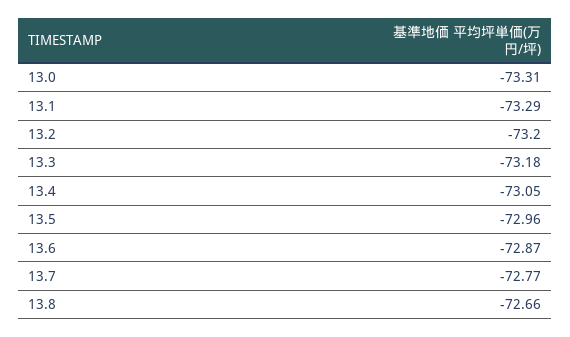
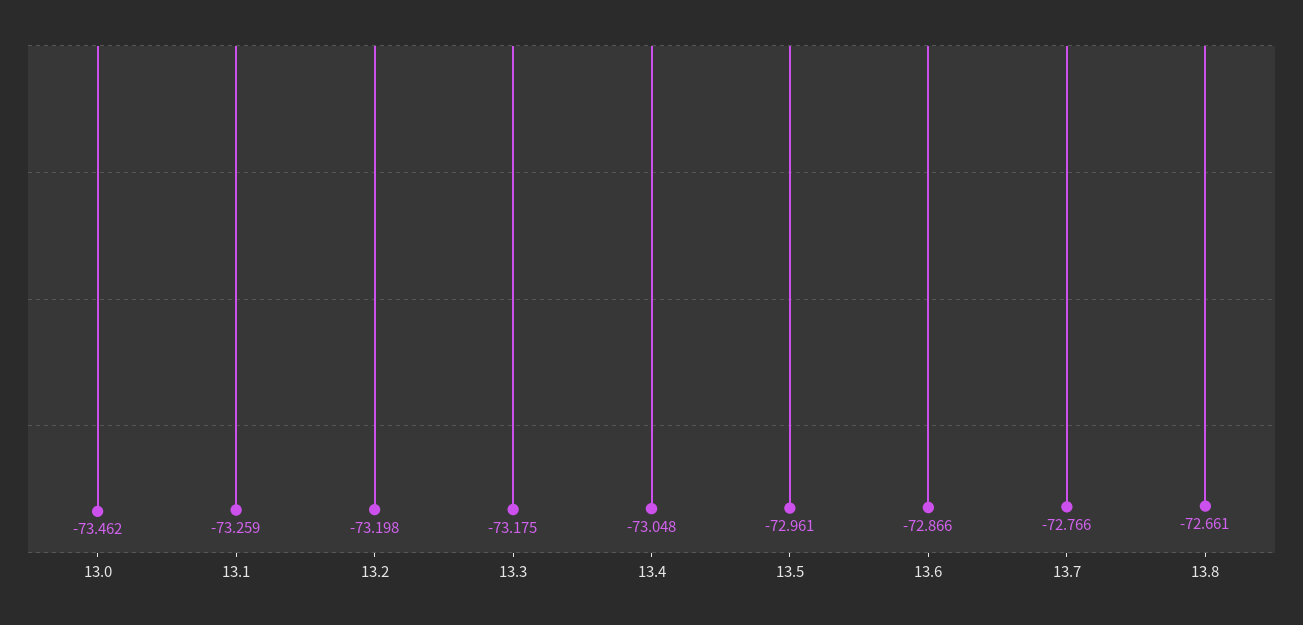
13.0: -73.31 -> -73.462
13.1: -73.29 -> -73.259

